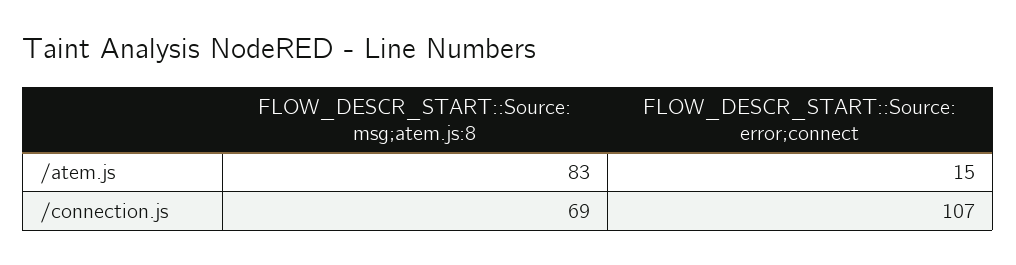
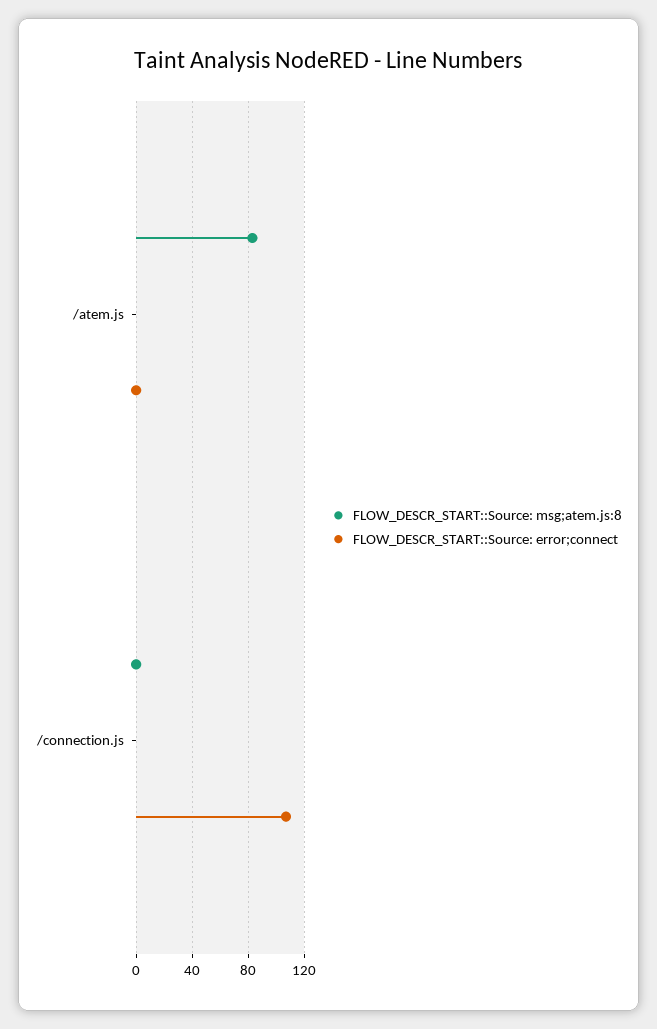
FLOW_DESCR_START::Source: error;connect, /atem.js: 15 -> 0
FLOW_DESCR_START::Source: msg;atem.js:8, /connection.js: 69 -> 0

